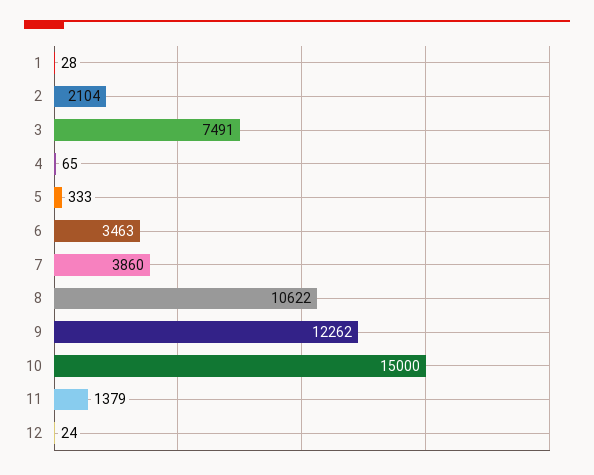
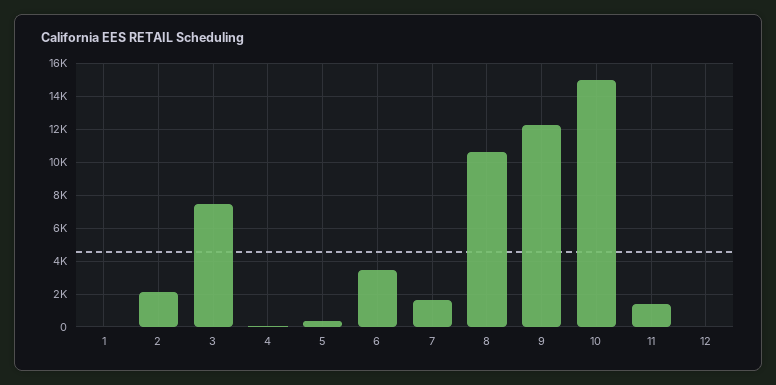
7: 3860 -> 1500

